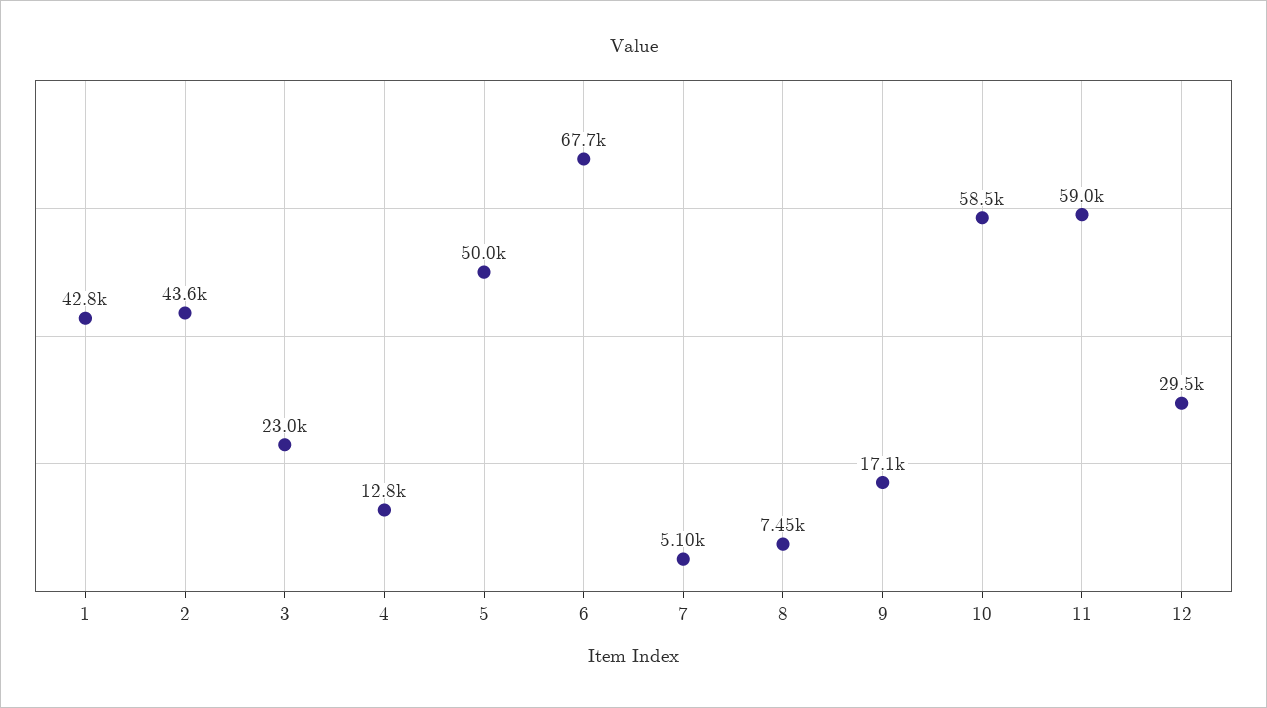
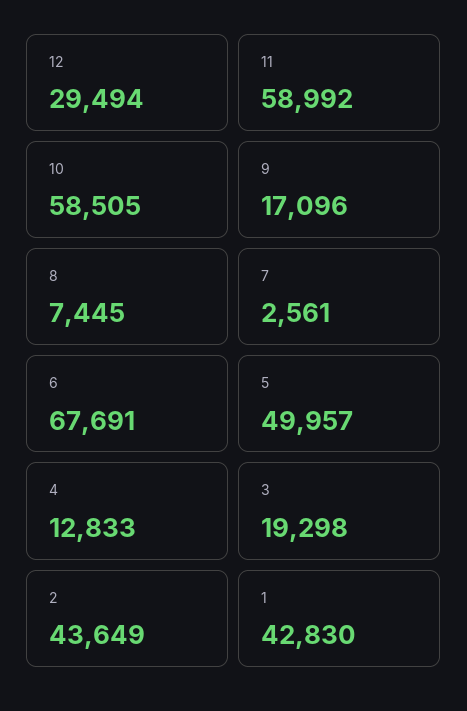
3: 23000 -> 19298
7: 5100 -> 2561

